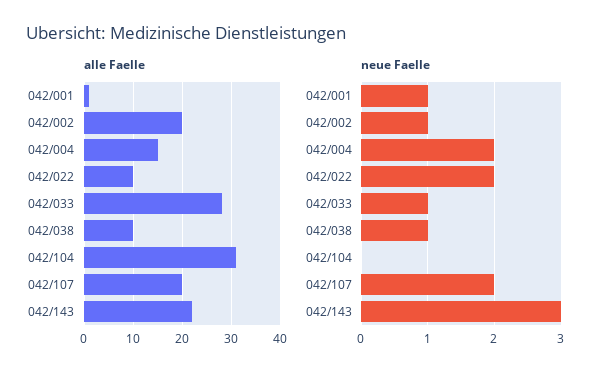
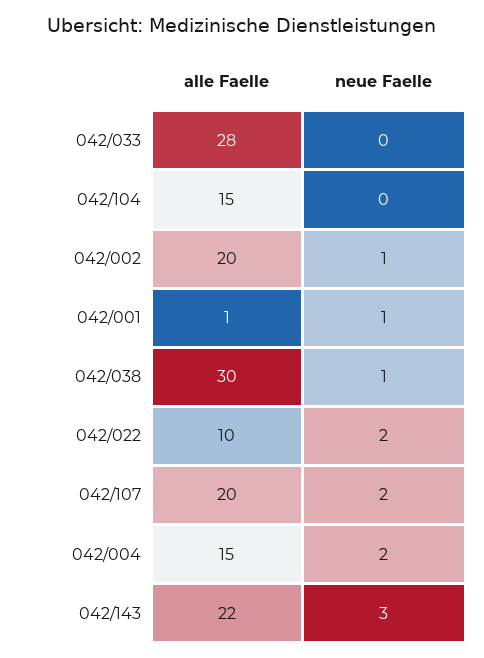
alle Faelle, 042/038: 10 -> 30
alle Faelle, 042/104: 30 -> 15
neue Faelle, 042/033: 1 -> 0

